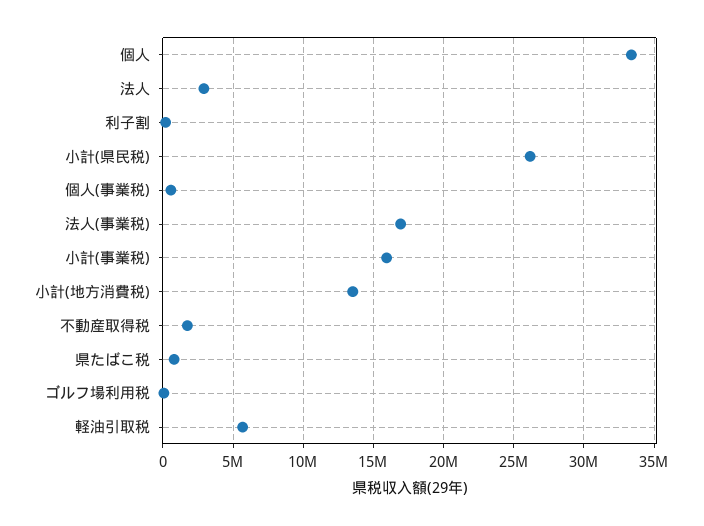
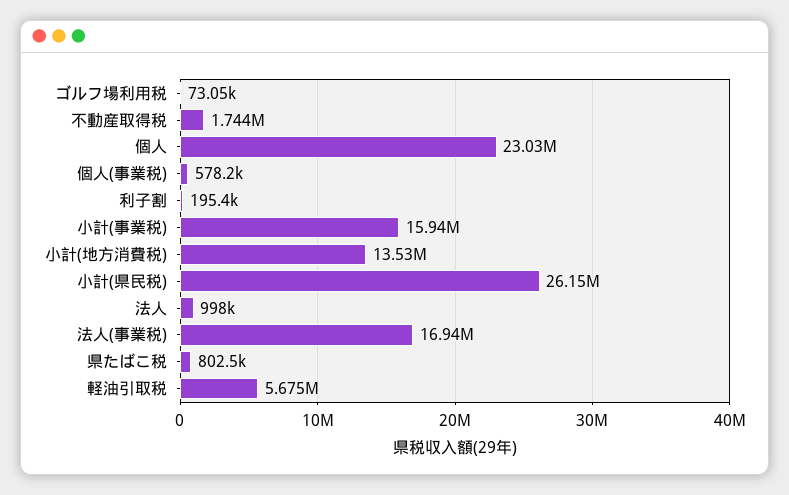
個人: 33500000 -> 23030000
法人: 3000000 -> 998000

